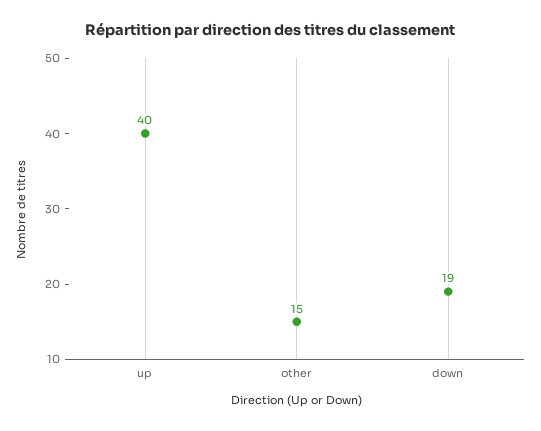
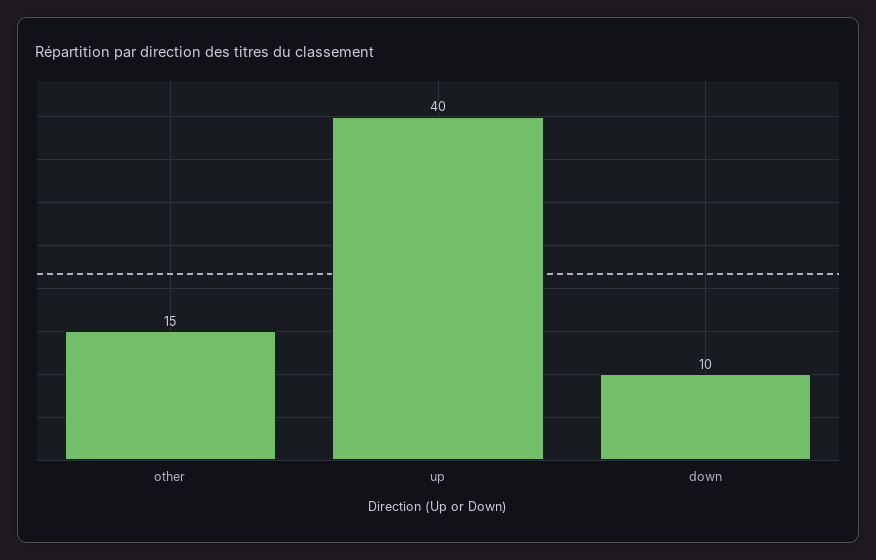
down: 19 -> 10

